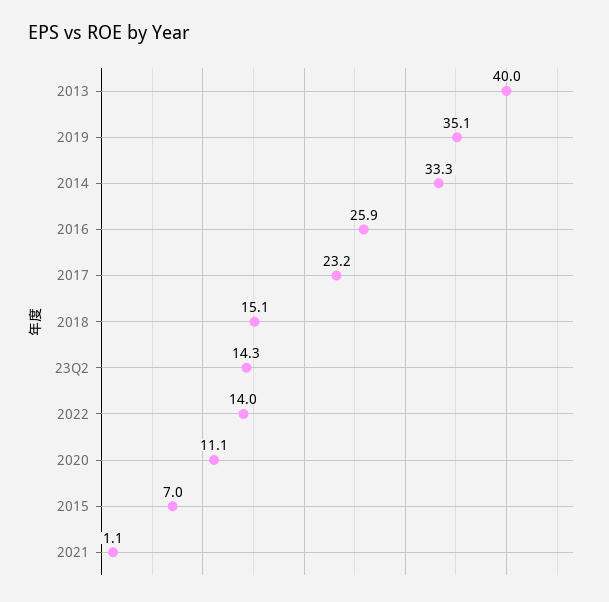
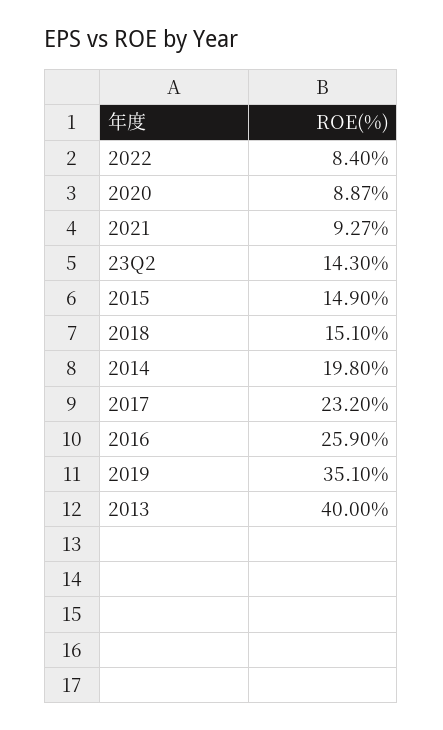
2014: 33.3 -> 19.8
2022: 14 -> 8.4
2020: 11.1 -> 8.87
2015: 7 -> 14.9
2021: 1.1 -> 9.27

